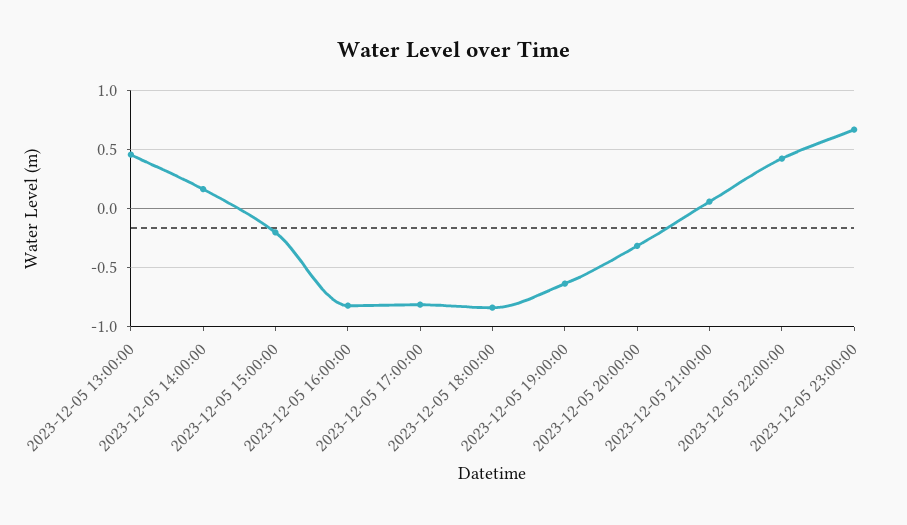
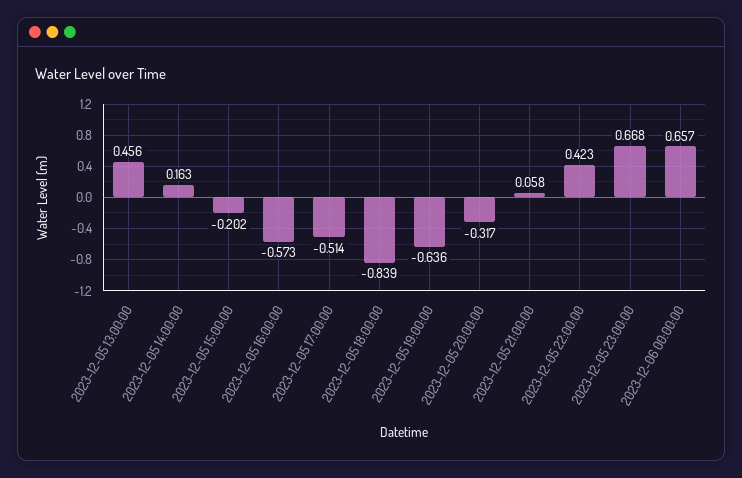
2023-12-05 16:00:00: -0.8 -> -0.573
2023-12-05 17:00:00: -0.8 -> -0.514
2023-12-06 00:00:00: none -> 0.657

